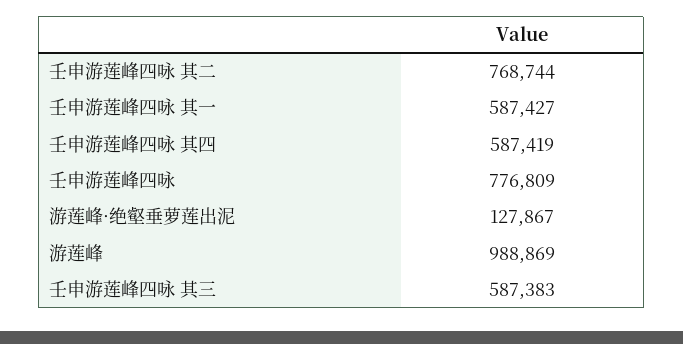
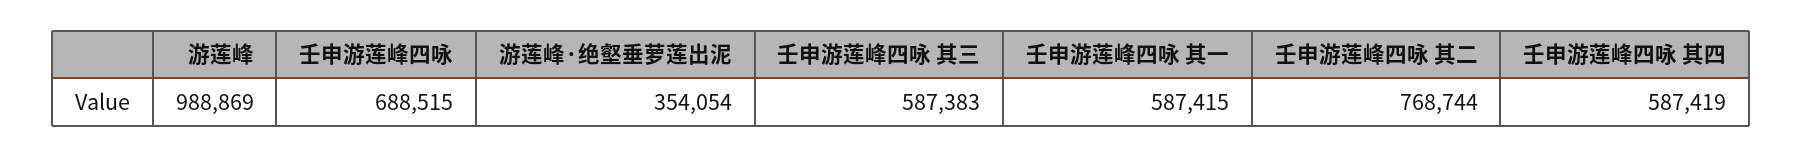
壬申游莲峰四咏 其一: 587427 -> 587415
壬申游莲峰四咏: 776809 -> 688515
游莲峰·绝壑垂萝莲出泥: 127867 -> 354054

